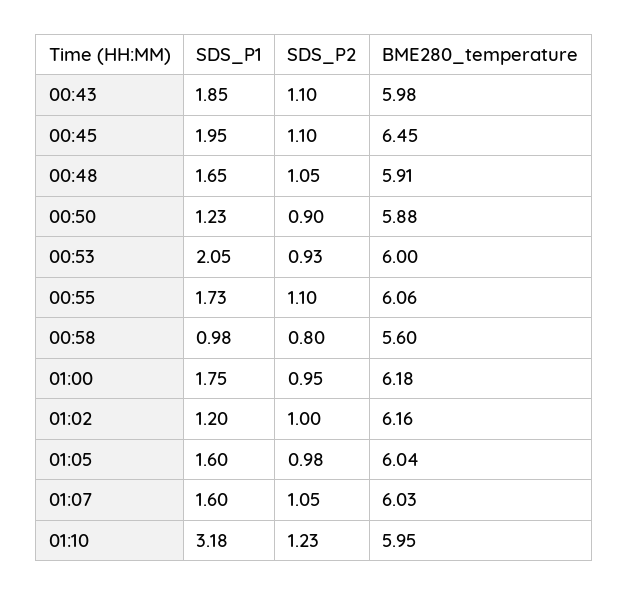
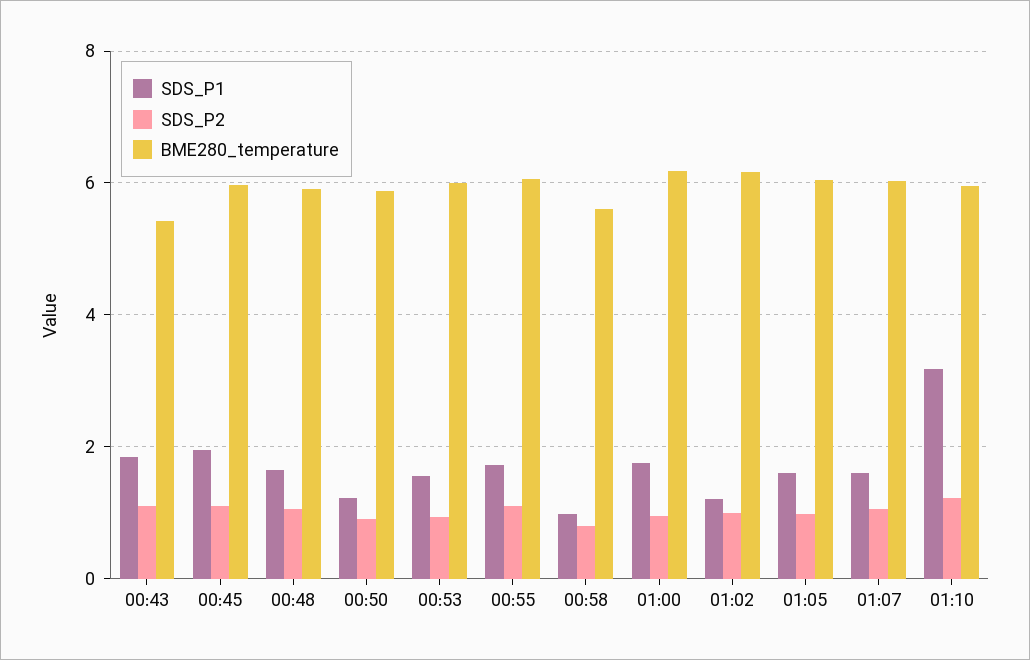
BME280_temperature, 00:43: 5.98 -> 5.4
BME280_temperature, 00:45: 6.45 -> 6
SDS_P1, 00:53: 2.05 -> 1.6

